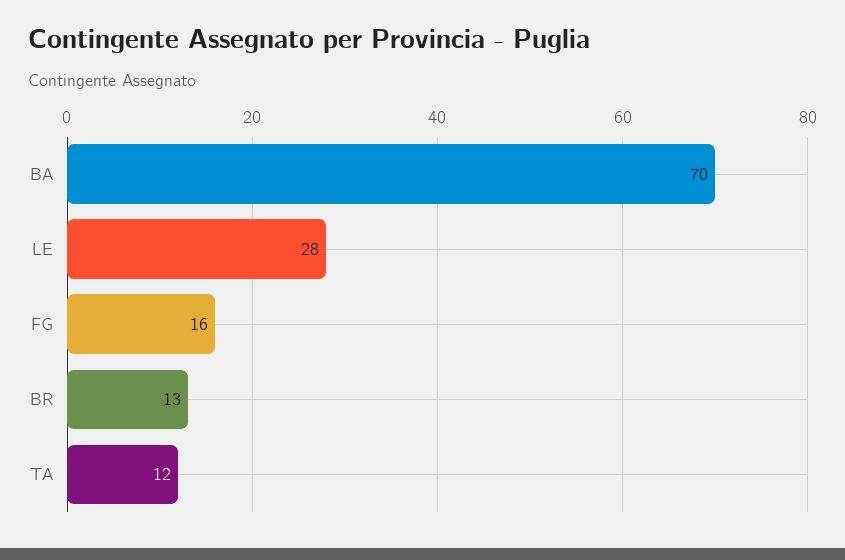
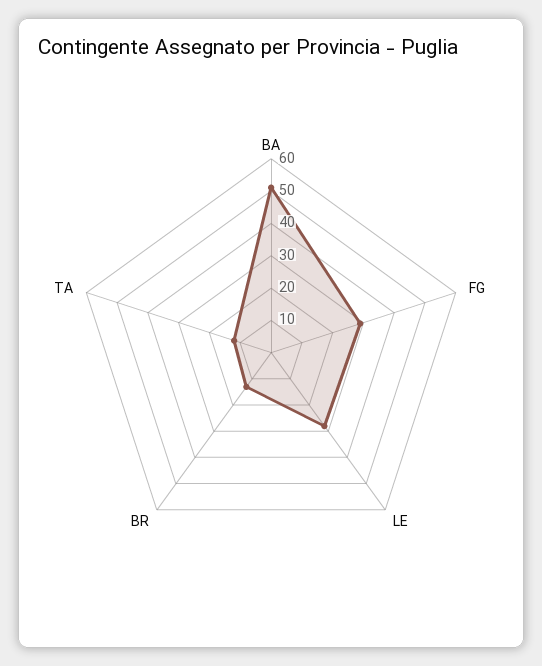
BA: 70 -> 50
FG: 16 -> 30

